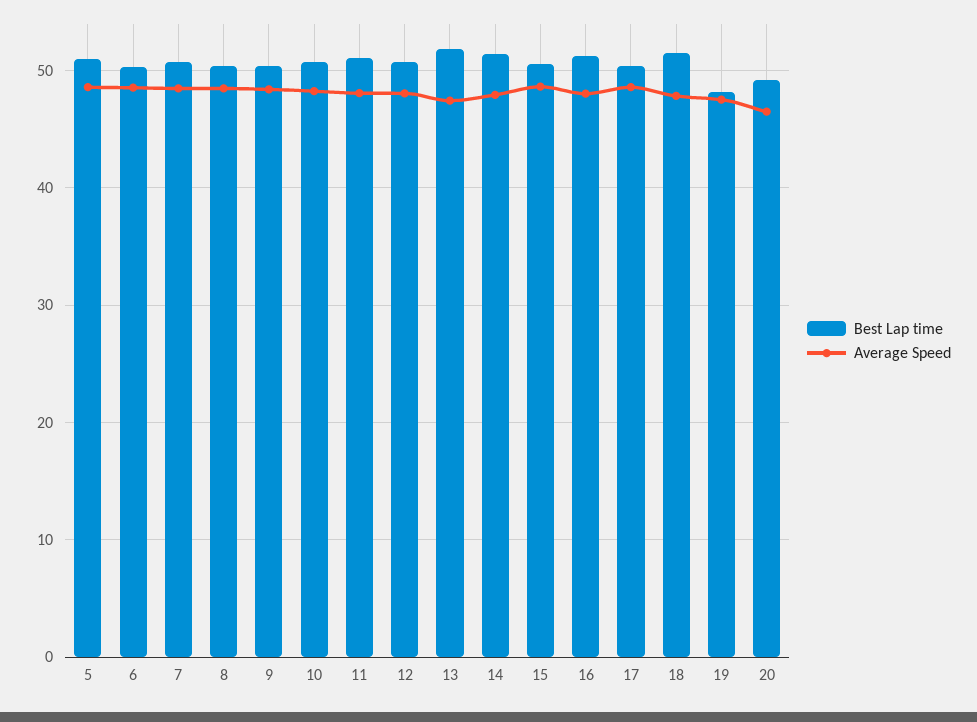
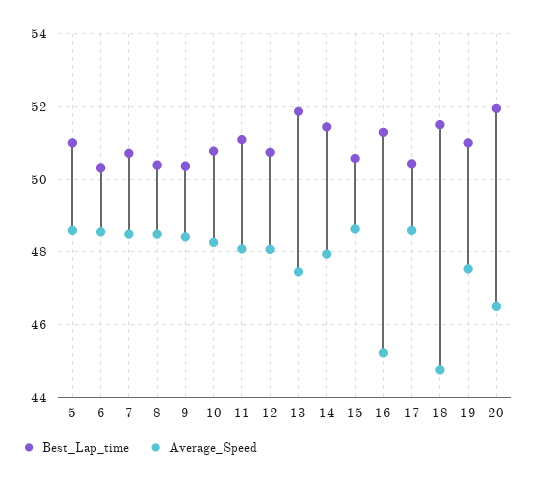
Average Speed, 16: 48 -> 45.2
Average Speed, 18: 48 -> 44.8
Best Lap time, 19: 48 -> 51
Best Lap time, 20: 49 -> 52

